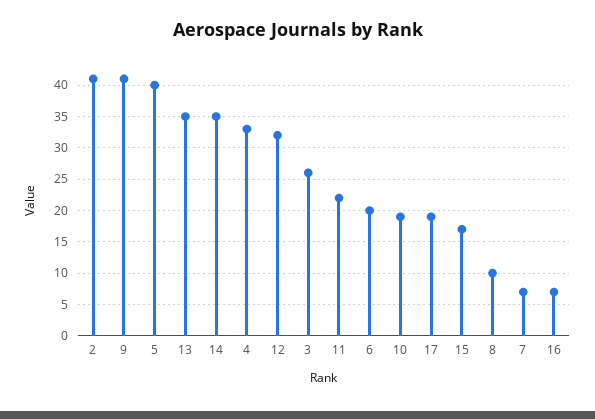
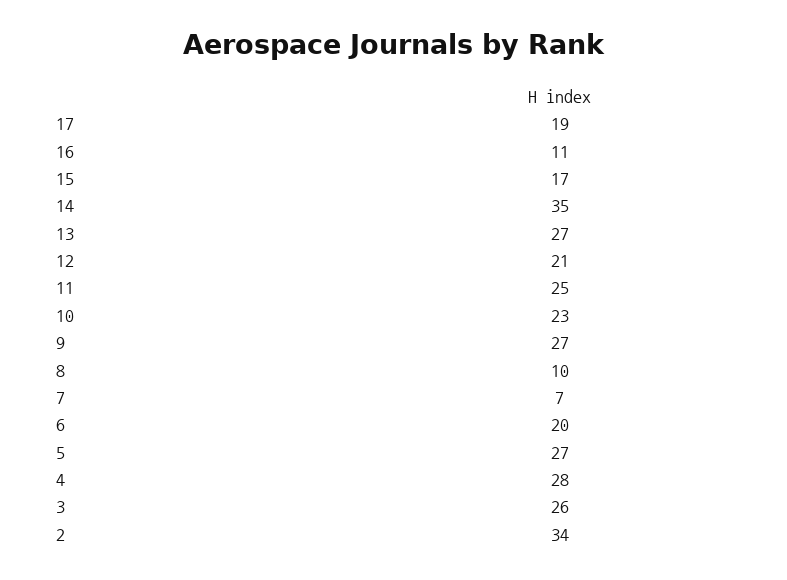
2: 41 -> 34
9: 41 -> 27
5: 40 -> 27
13: 35 -> 27
4: 33 -> 28
12: 32 -> 21
11: 22 -> 25
10: 19 -> 23
16: 7 -> 11

